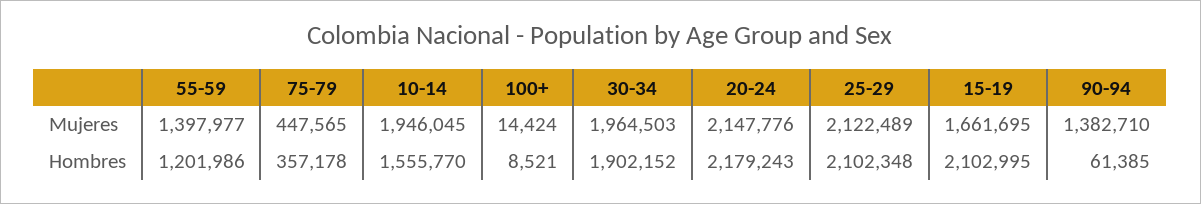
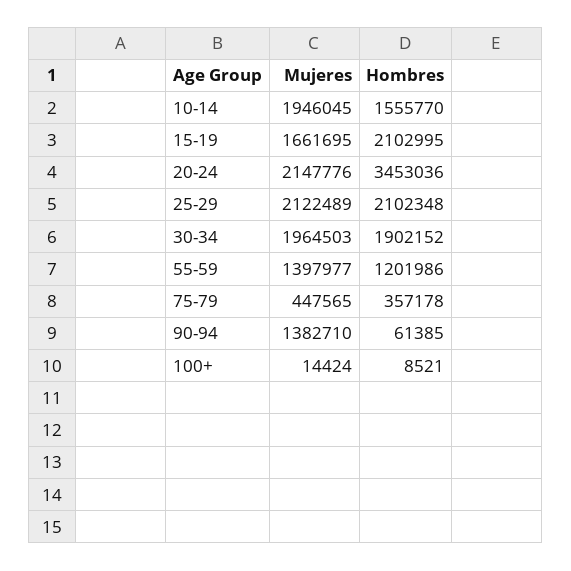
20-24, Hombres: 2179243 -> 3453036

